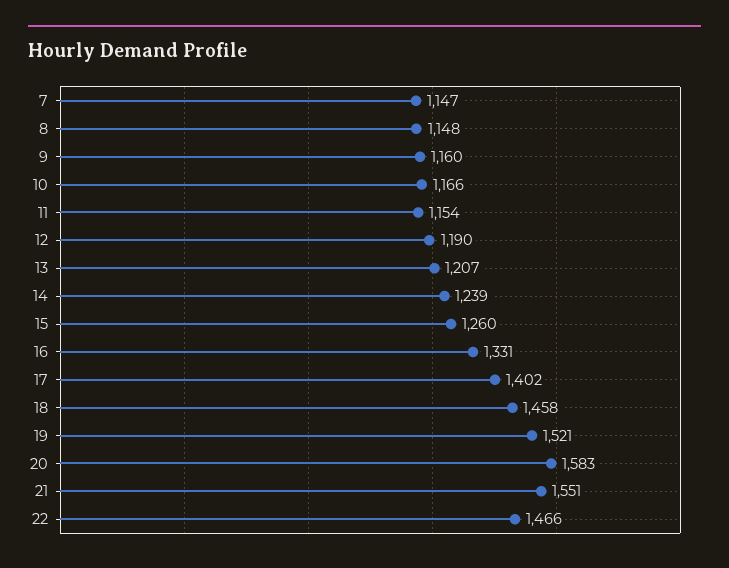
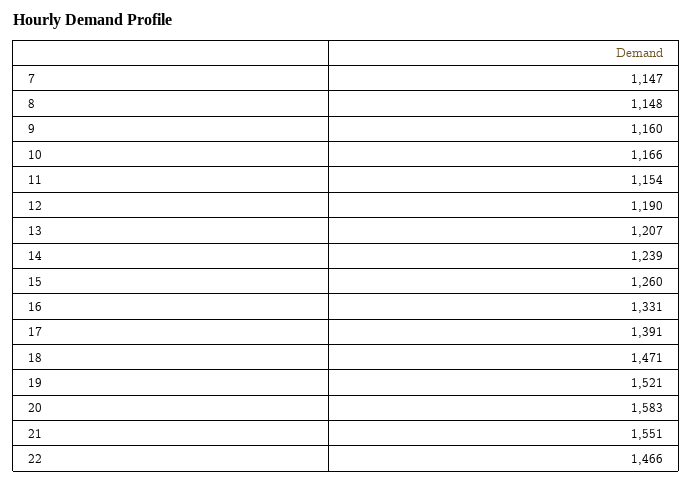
17: 1402 -> 1391
18: 1458 -> 1471

